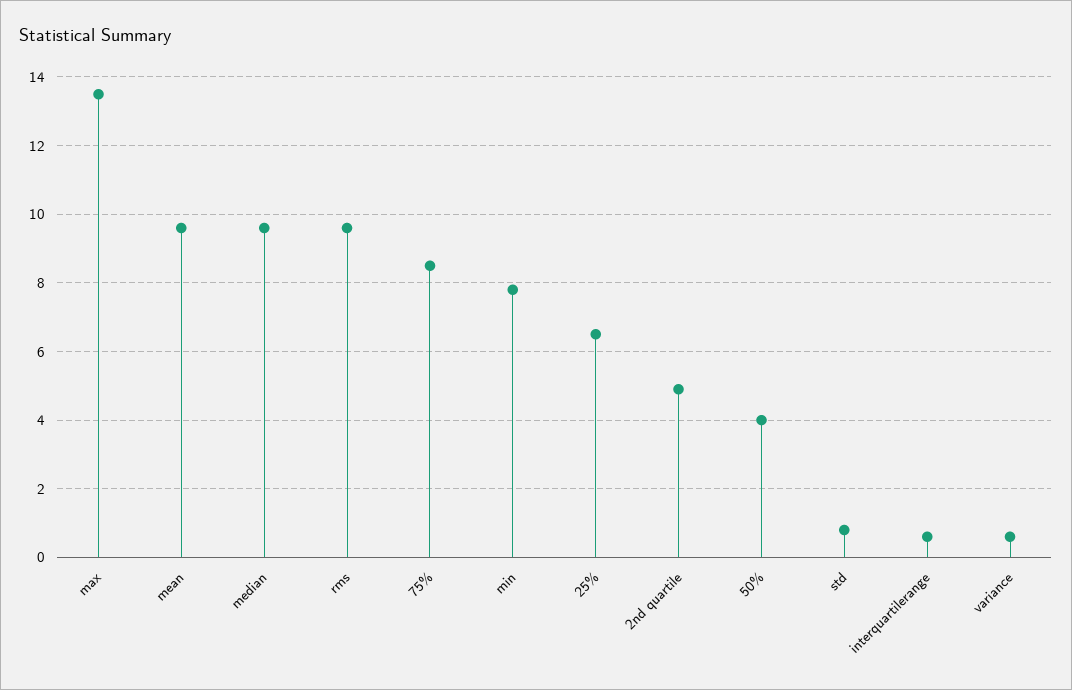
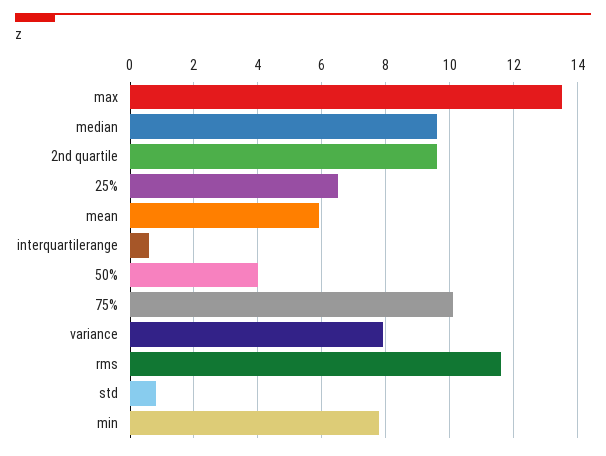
mean: 9.5 -> 6
rms: 9.5 -> 11.5
75%: 8.5 -> 10
2nd quartile: 5 -> 9.5
variance: 0.5 -> 8

